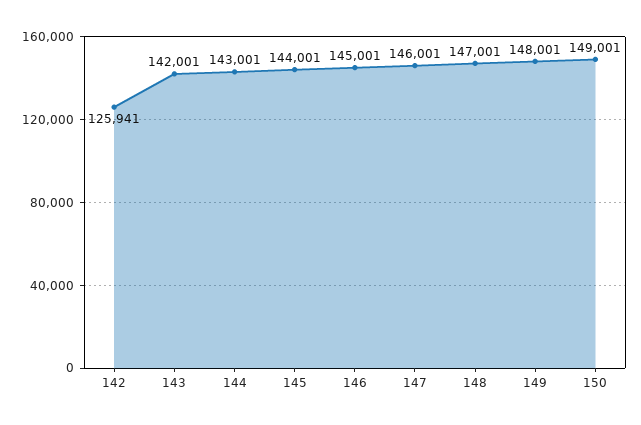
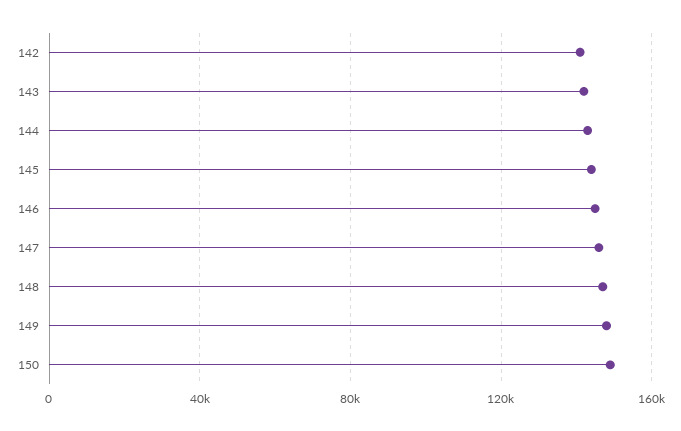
142: 125941 -> 140000

